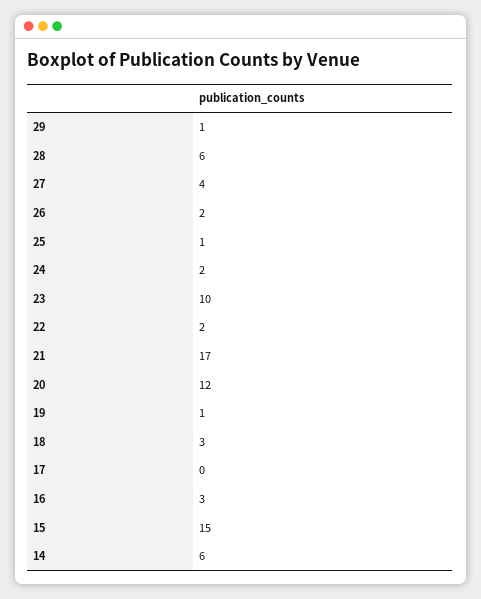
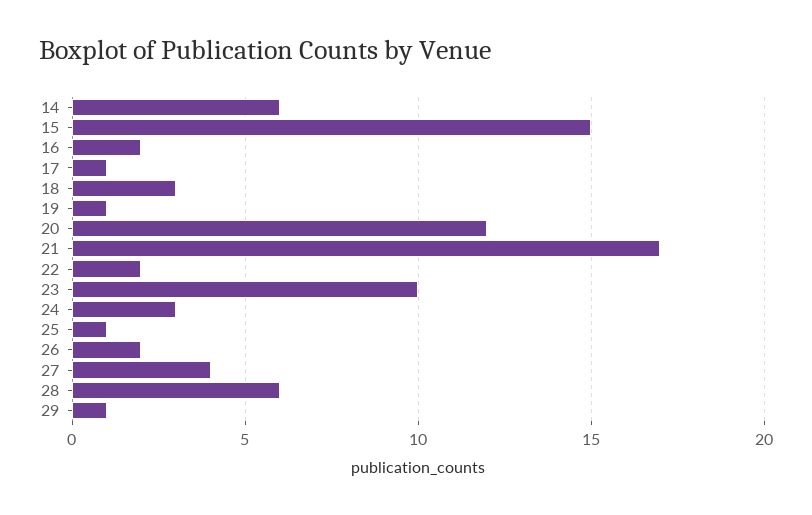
24: 2 -> 3
17: 0 -> 1
16: 3 -> 2

